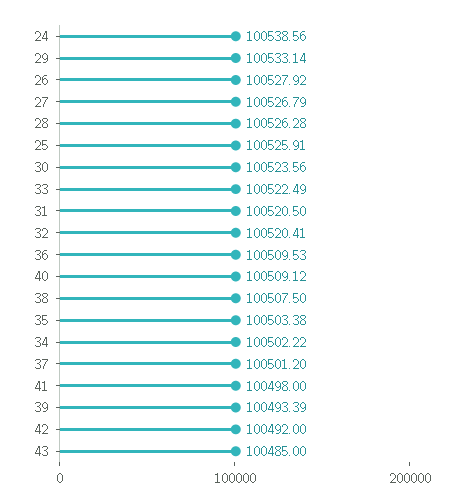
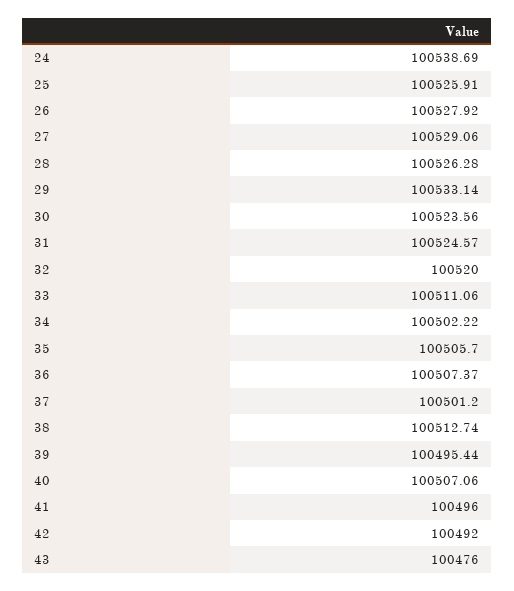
24: 100538.56 -> 100538.69
27: 100526.79 -> 100529.06
33: 100522.49 -> 100511.06
31: 100520.5 -> 100524.57
32: 100520.41 -> 100520
36: 100509.53 -> 100507.37
40: 100509.12 -> 100507.06
38: 100507.5 -> 100512.74
35: 100503.38 -> 100505.7
41: 100498 -> 100496
39: 100493.39 -> 100495.44
43: 100485 -> 100476

